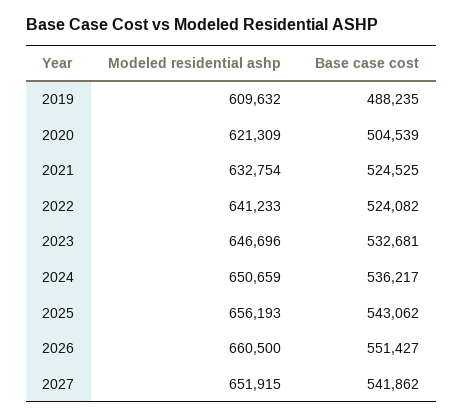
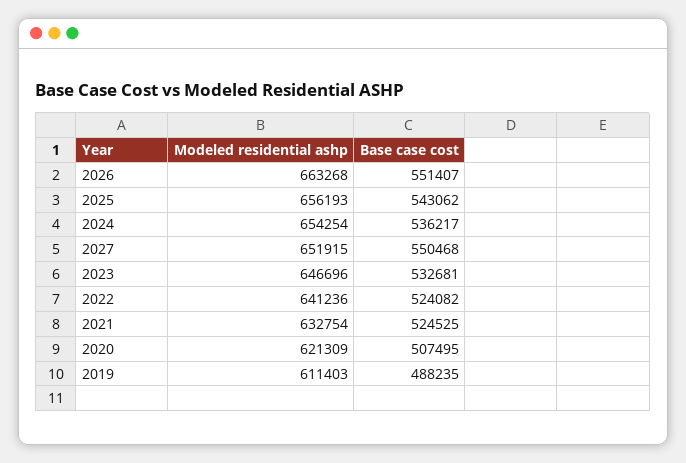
Modeled residential ashp, 2019: 609632 -> 611403
Base case cost, 2020: 504539 -> 507495
Modeled residential ashp, 2022: 641233 -> 641236
Modeled residential ashp, 2024: 650659 -> 654254
Modeled residential ashp, 2026: 660500 -> 663268
Base case cost, 2026: 551427 -> 551407
Base case cost, 2027: 541862 -> 550468

